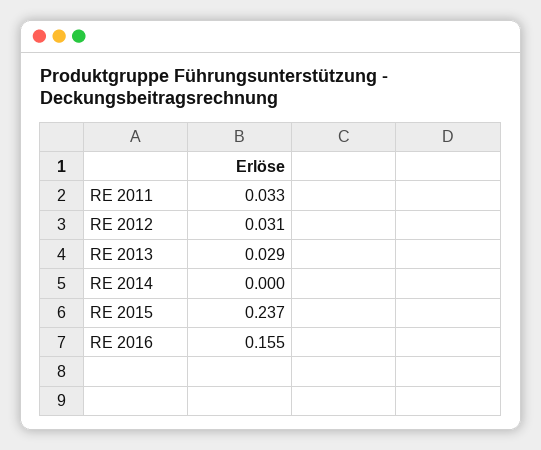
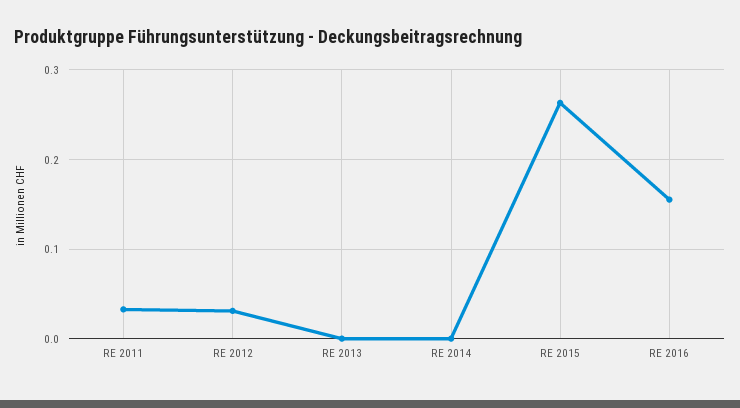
RE 2013: 0.029 -> 0
RE 2015: 0.237 -> 0.26

